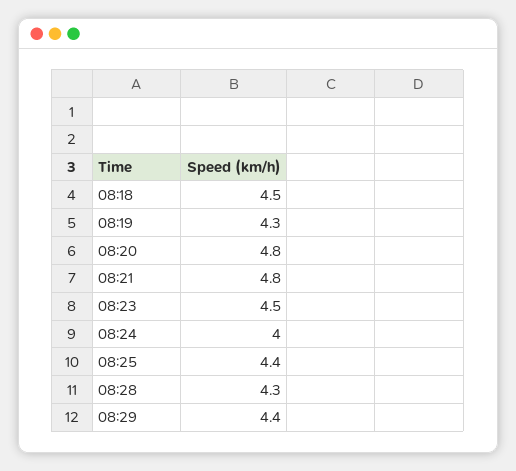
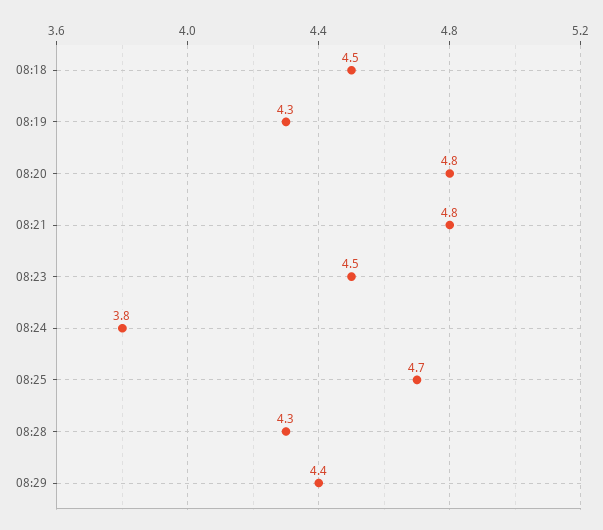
08:24: 4 -> 3.8
08:25: 4.4 -> 4.7

